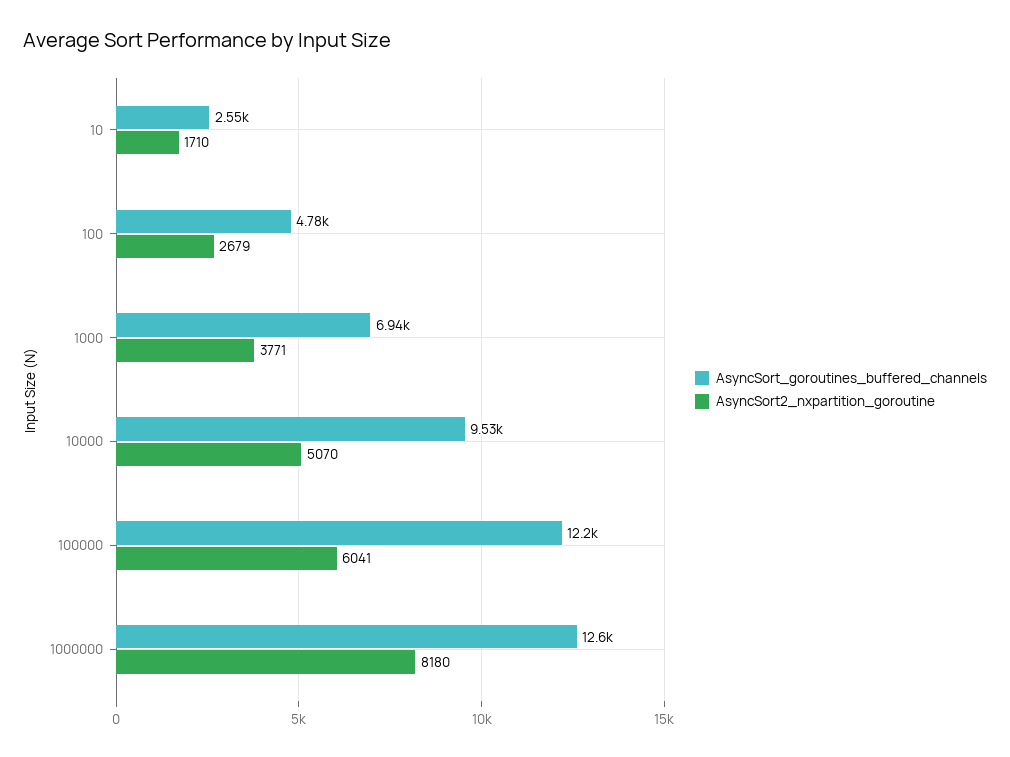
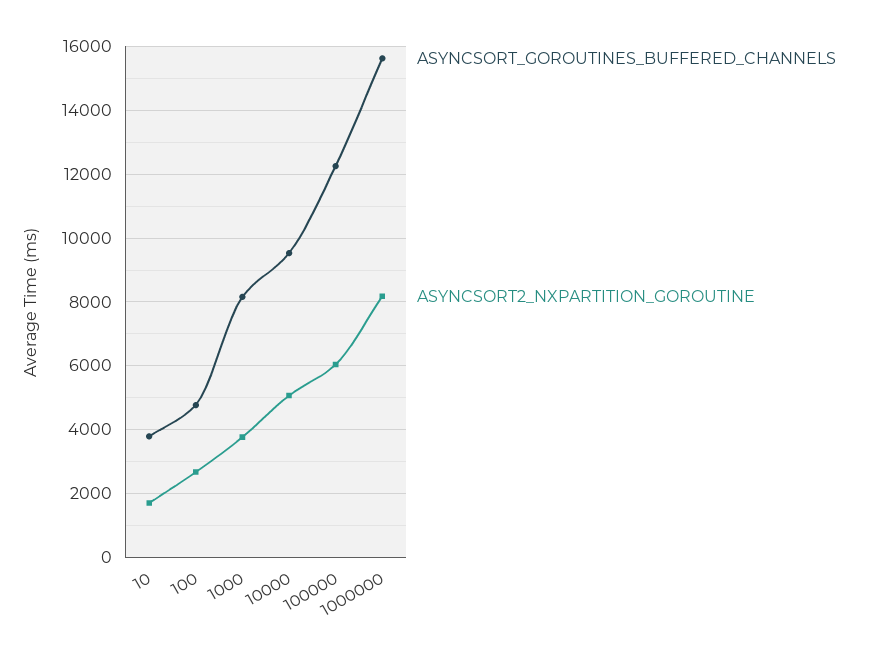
AsyncSort_goroutines_buffered_channels, 10: 2550 -> 3800
AsyncSort_goroutines_buffered_channels, 1000: 6940 -> 8200
AsyncSort_goroutines_buffered_channels, 1000000: 12600 -> 15600

